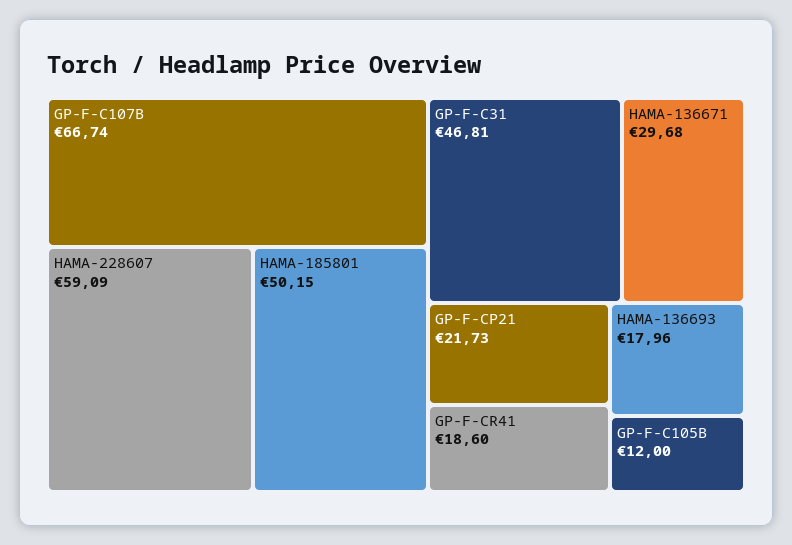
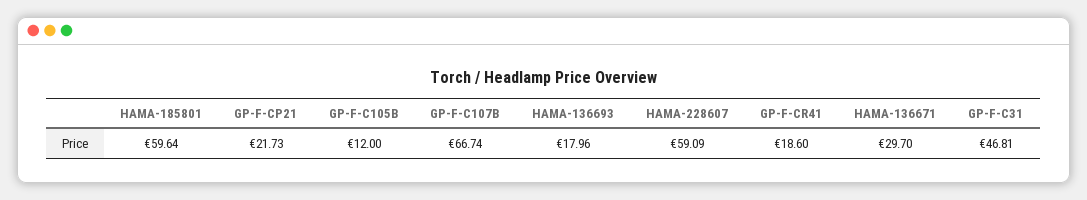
HAMA-185801: 50.15 -> 59.64
HAMA-136671: 29.68 -> 29.7

